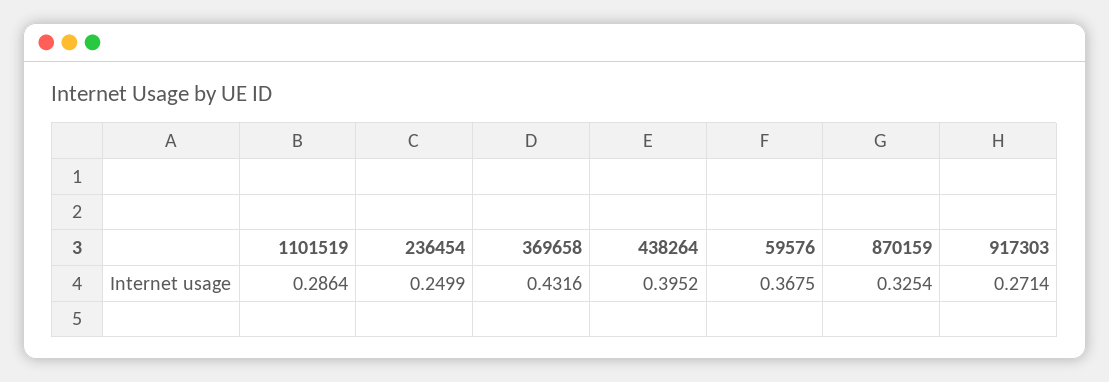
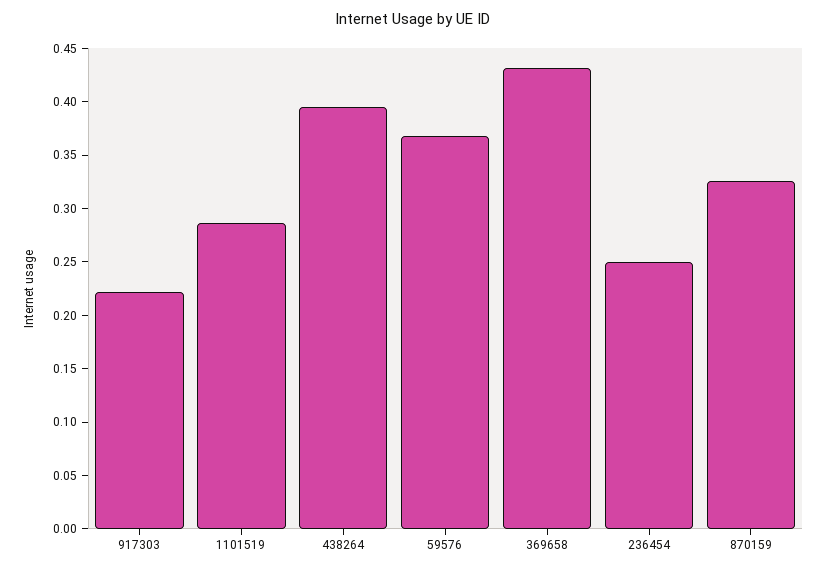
917303: 0.2714 -> 0.22

